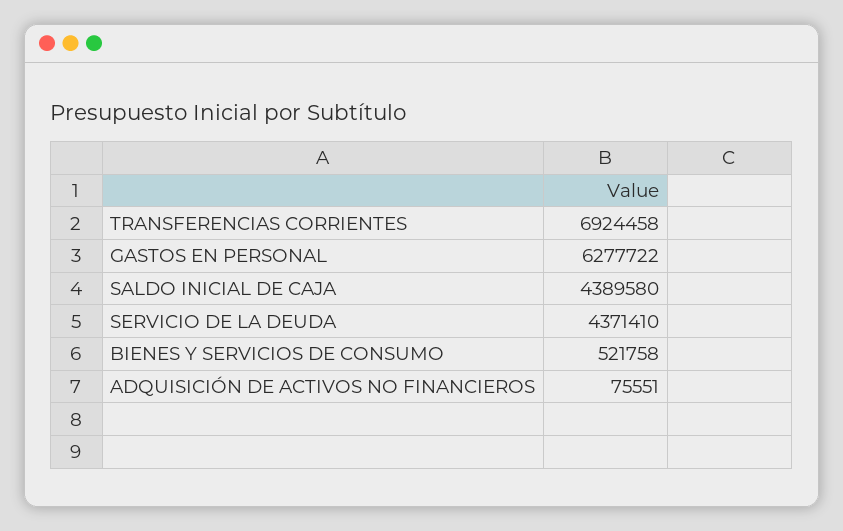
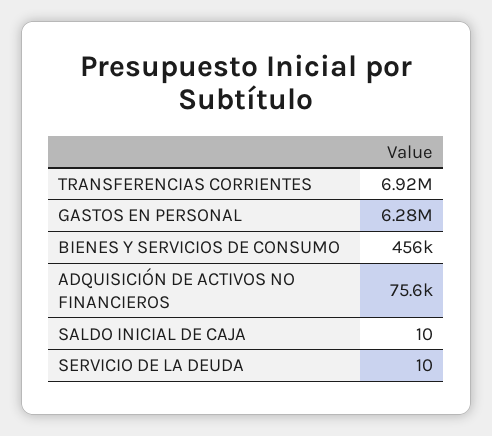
SALDO INICIAL DE CAJA: 4389580 -> 10
SERVICIO DE LA DEUDA: 4371410 -> 10
BIENES Y SERVICIOS DE CONSUMO: 521758 -> 456000

